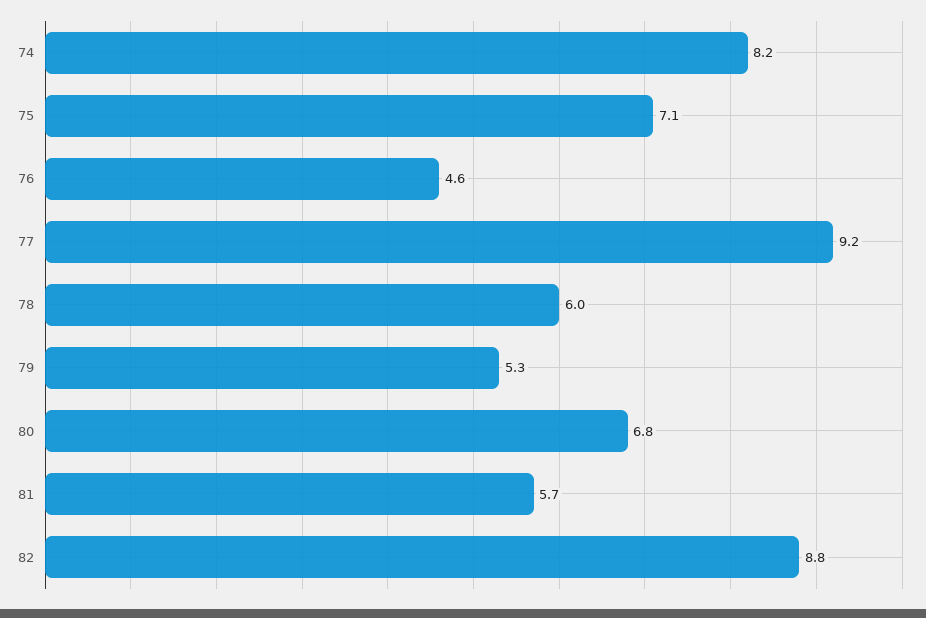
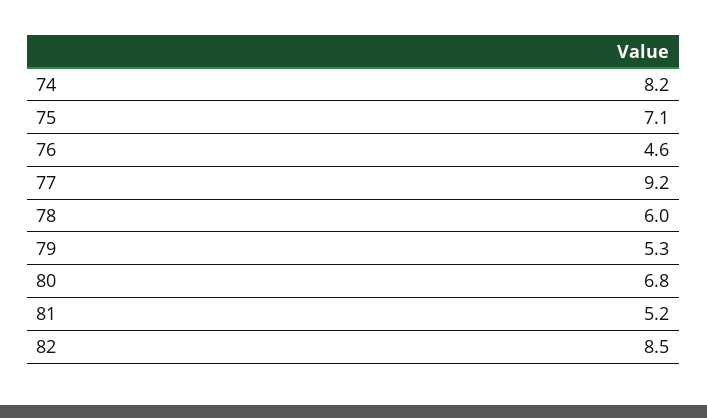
81: 5.7 -> 5.2
82: 8.8 -> 8.5

